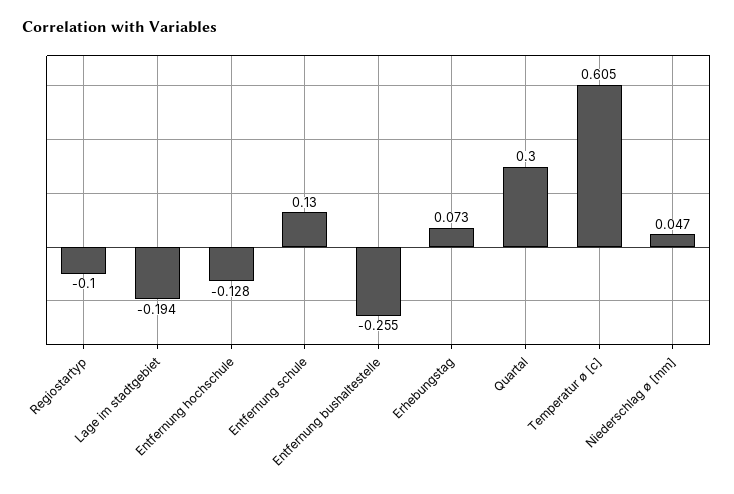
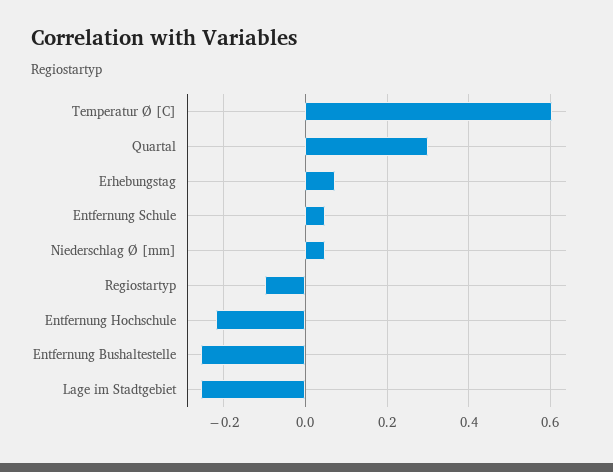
Lage im stadtgebiet: -0.194 -> -0.26
Entfernung hochschule: -0.128 -> -0.22
Entfernung schule: 0.13 -> 0.04

